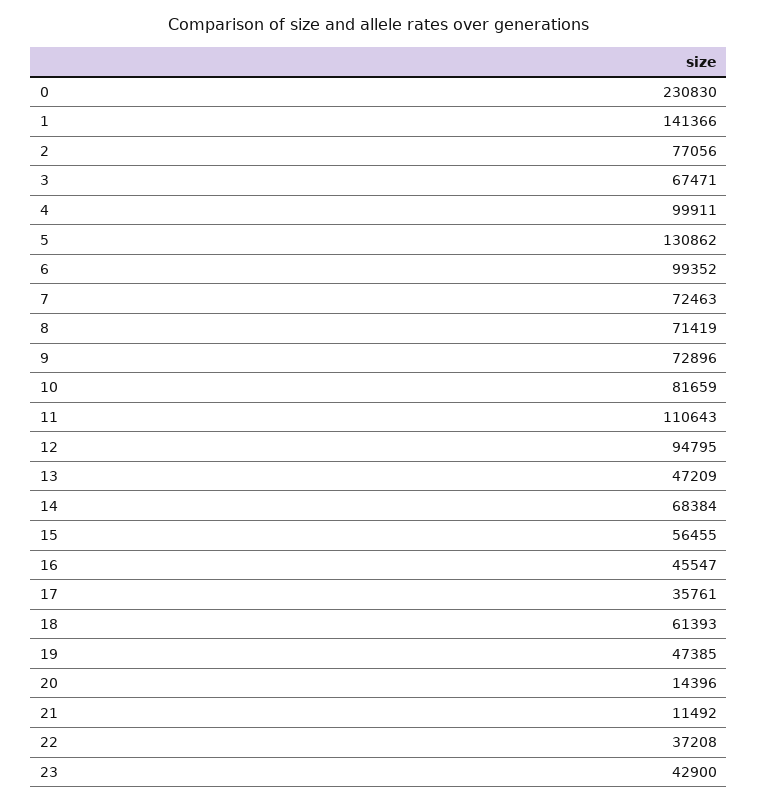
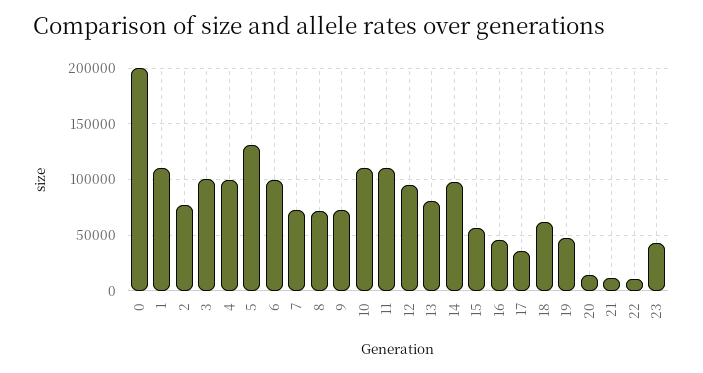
0: 230830 -> 200000
1: 141366 -> 110000
3: 67471 -> 100000
10: 81659 -> 110000
13: 47209 -> 80000
14: 68384 -> 100000
22: 37208 -> 10000

